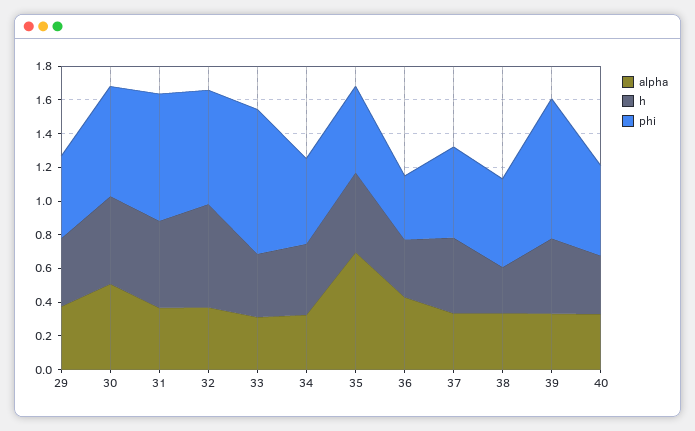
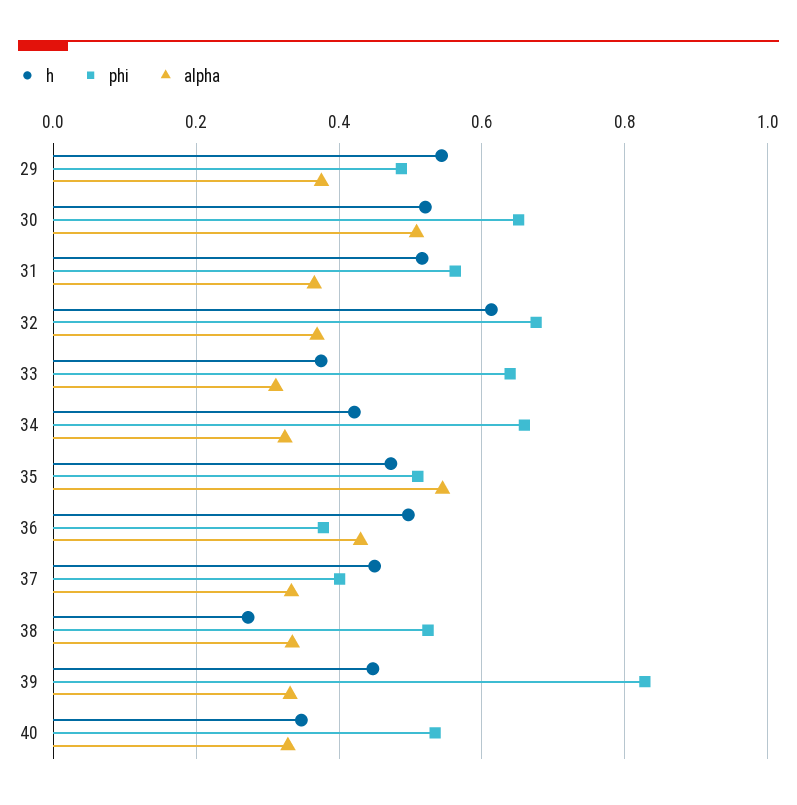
h, 29: 0.4 -> 0.54
phi, 31: 0.75 -> 0.56
phi, 33: 0.85 -> 0.64
phi, 34: 0.5 -> 0.66
alpha, 35: 0.7 -> 0.54
h, 36: 0.35 -> 0.5
phi, 37: 0.55 -> 0.4

